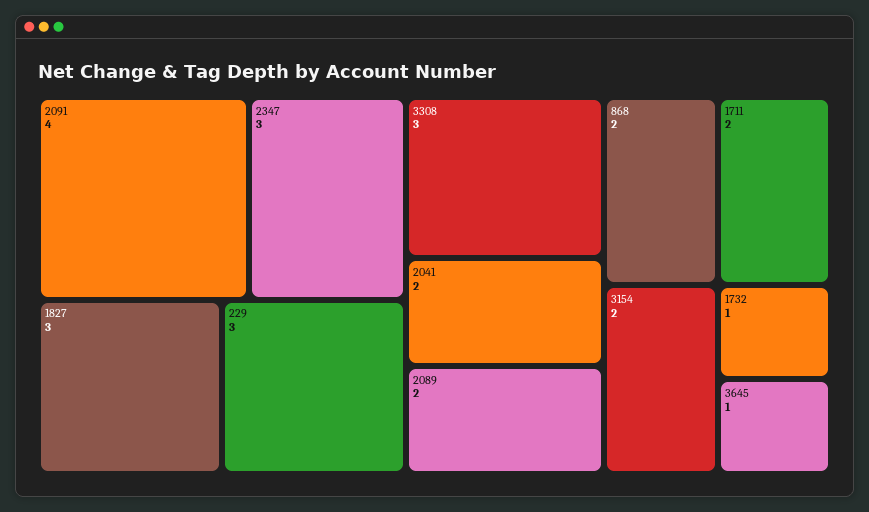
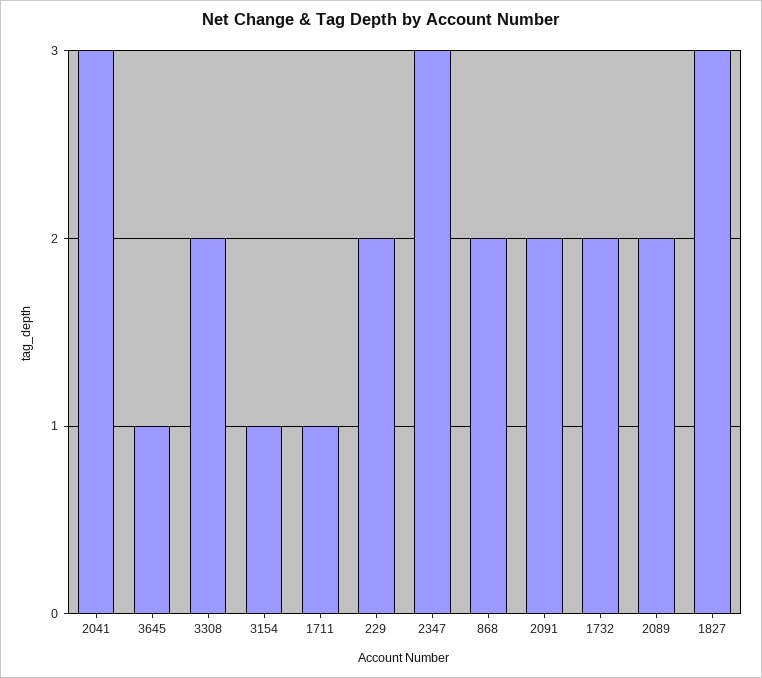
2091: 4 -> 2
229: 3 -> 2
3308: 3 -> 2
2041: 2 -> 3
1711: 2 -> 1
3154: 2 -> 1
1732: 1 -> 2

